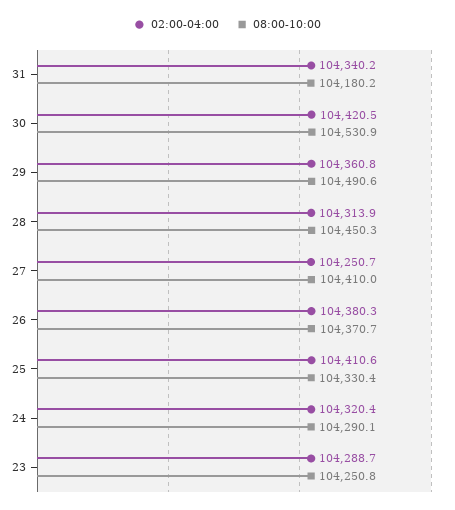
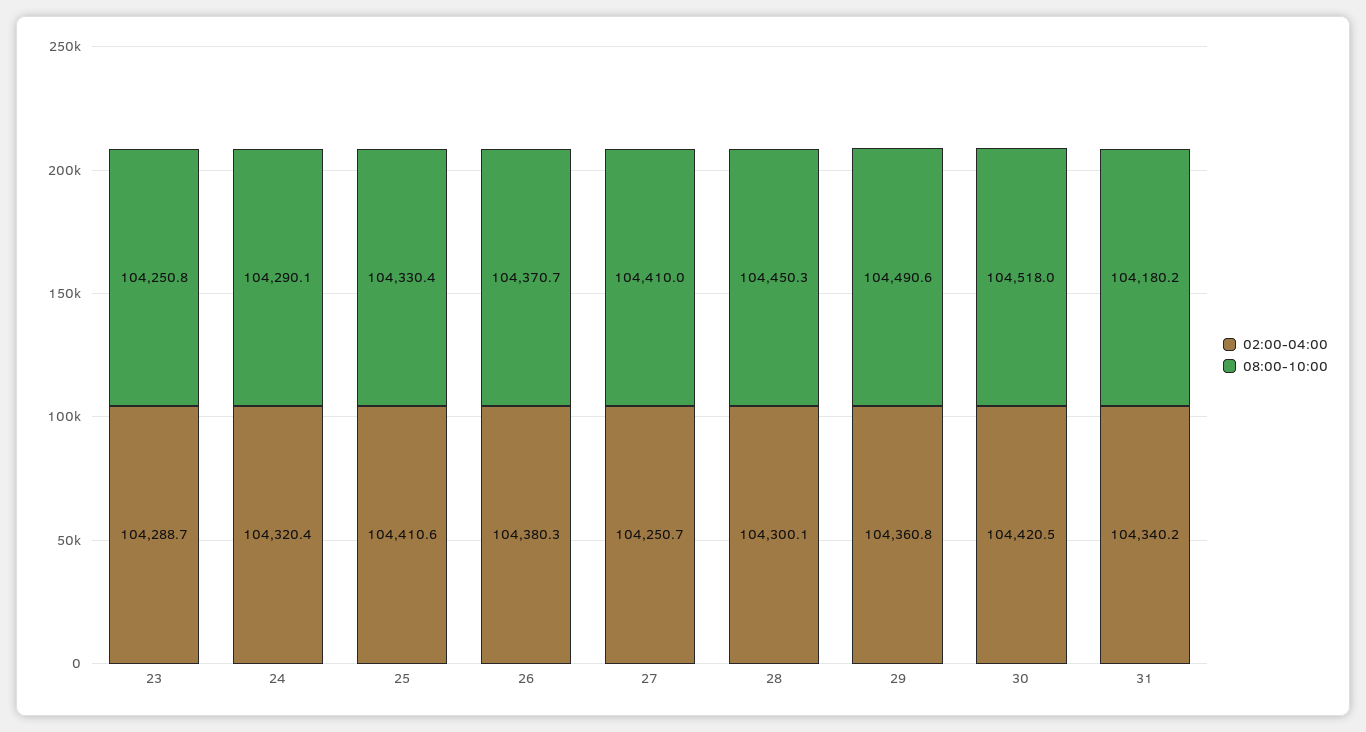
08:00-10:00, 30: 104530.9 -> 104518
02:00-04:00, 28: 104313.9 -> 104300.1

